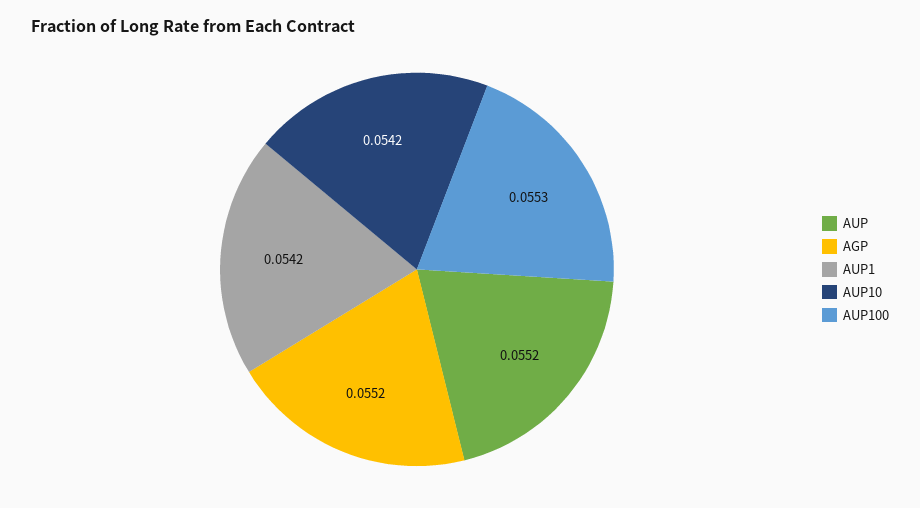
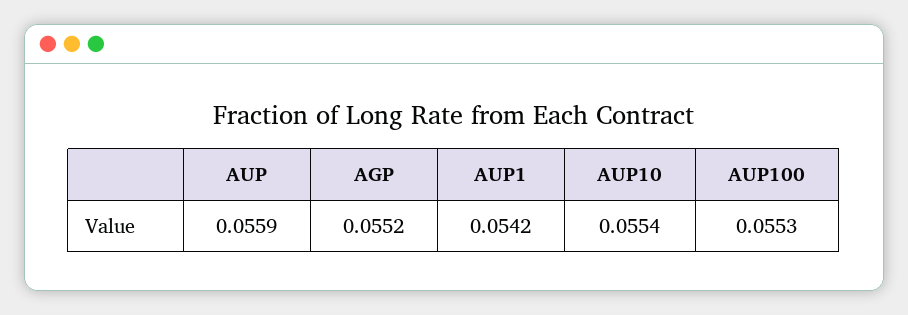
AUP: 0.0552 -> 0.0559
AUP10: 0.0542 -> 0.0554

